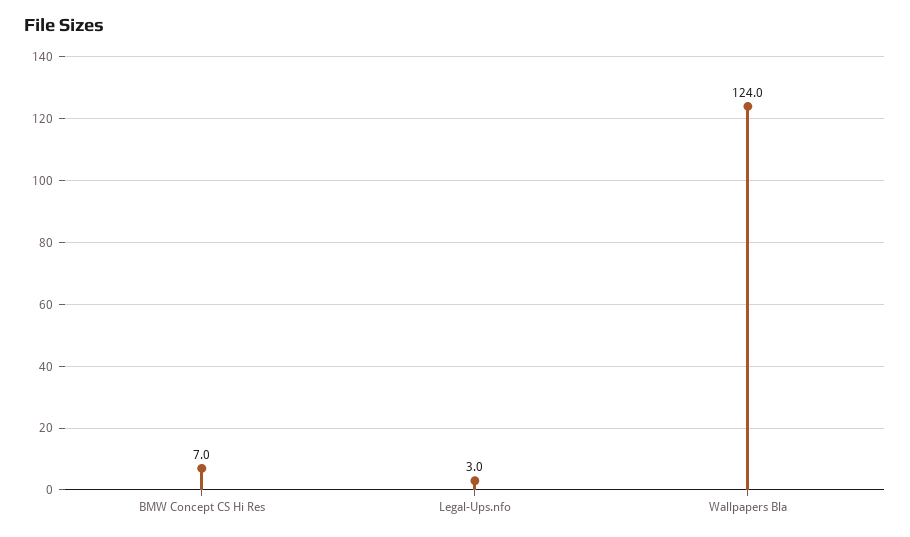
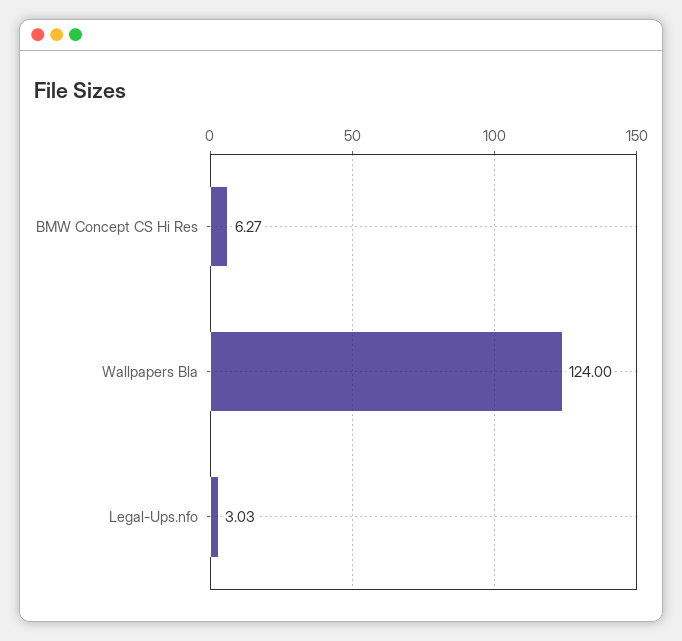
BMW Concept CS Hi Res: 7 -> 6.27

